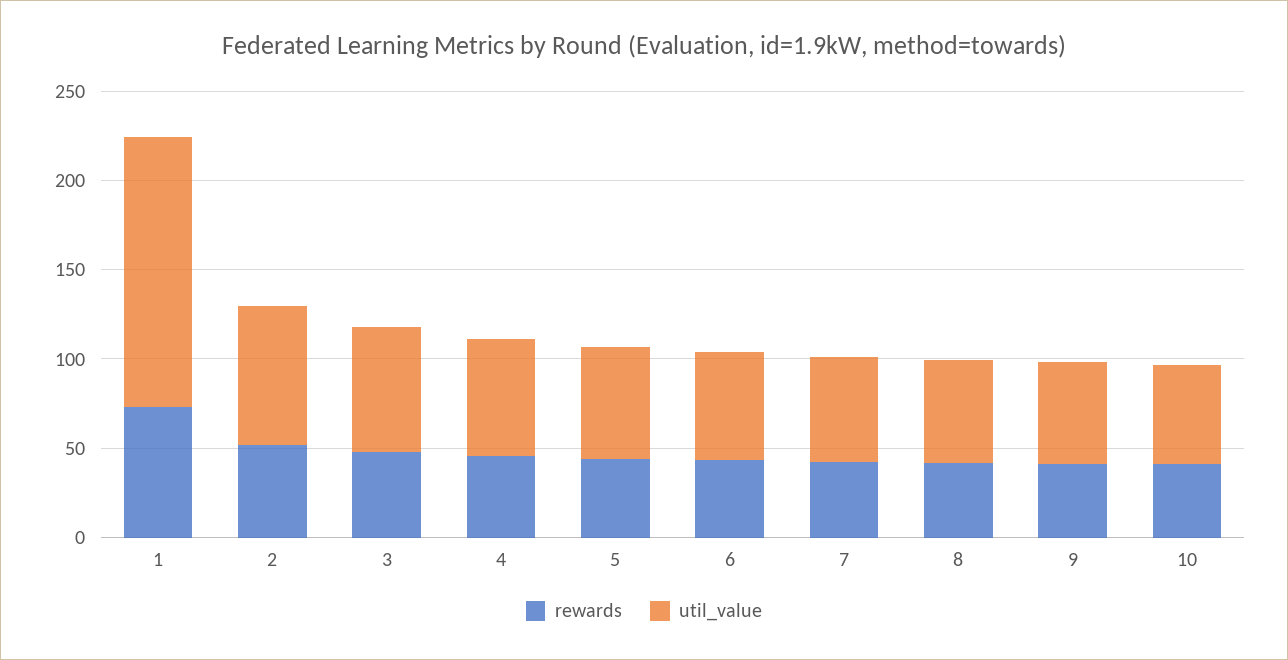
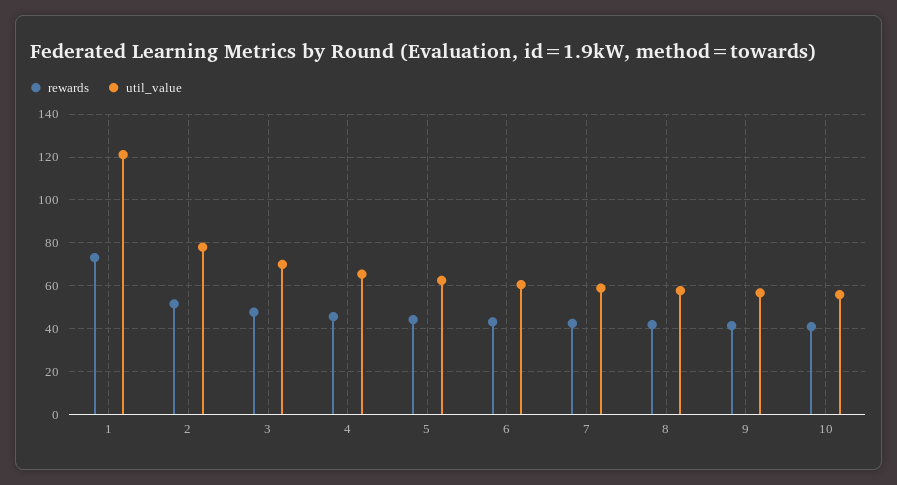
util_value, 1: 150 -> 120

